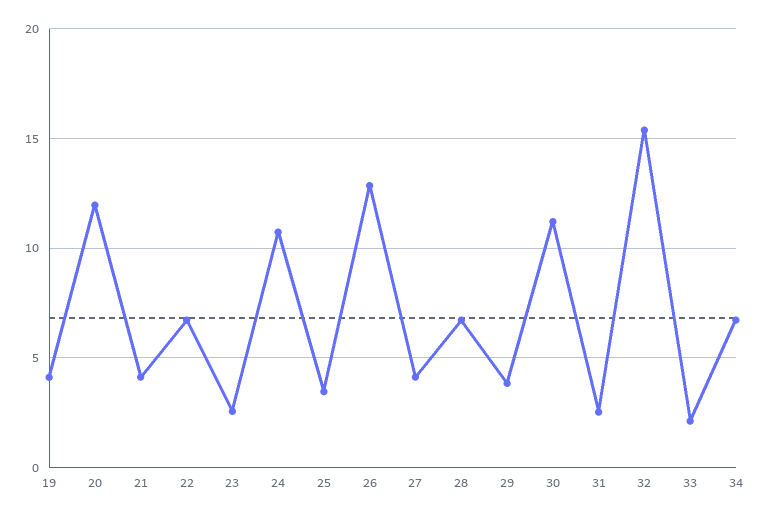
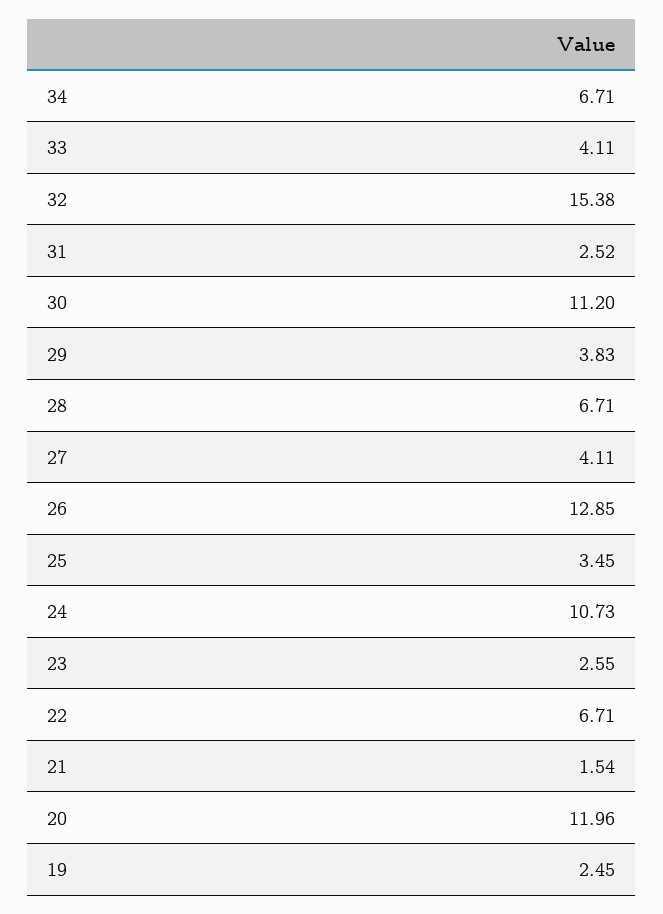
19: 4 -> 2.45
21: 4 -> 1.54
33: 2 -> 4.11

